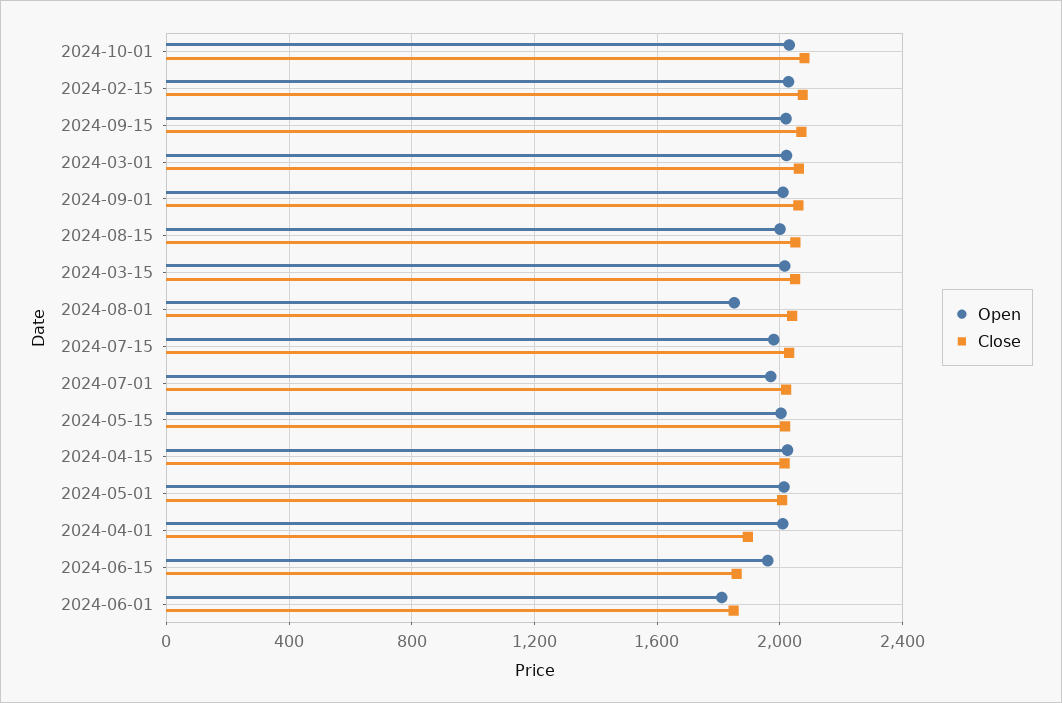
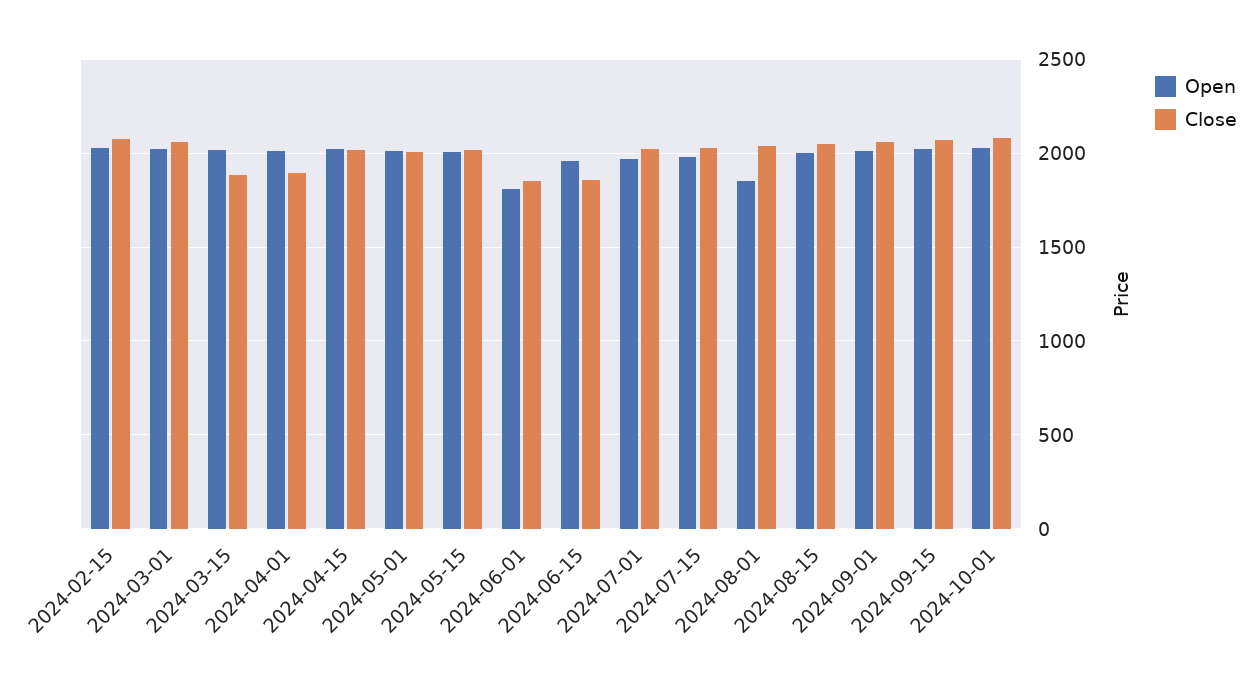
Close, 2024-03-15: 2050 -> 1900

